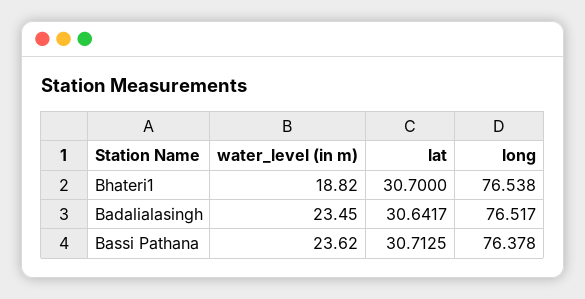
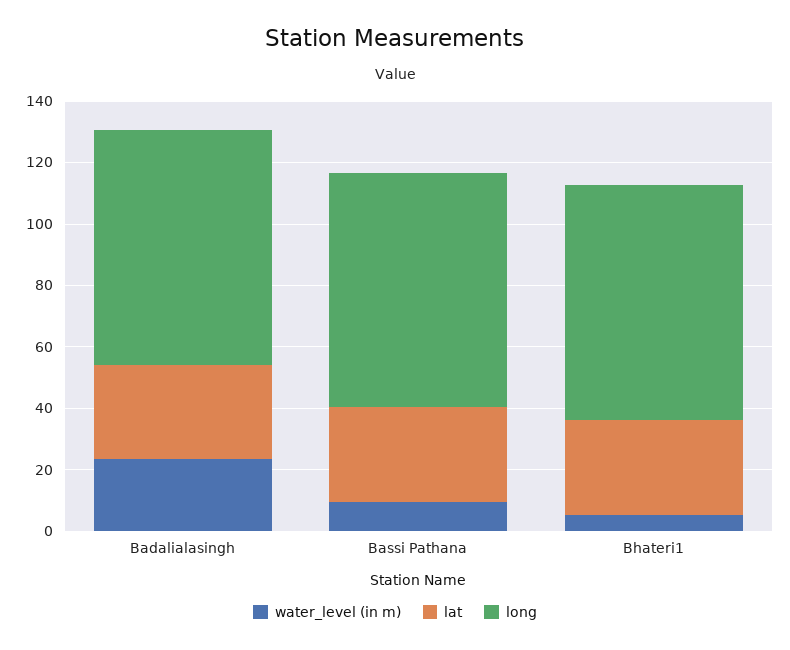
water_level (in m), Bhateri1: 18.82 -> 5
water_level (in m), Bassi Pathana: 23.62 -> 10

